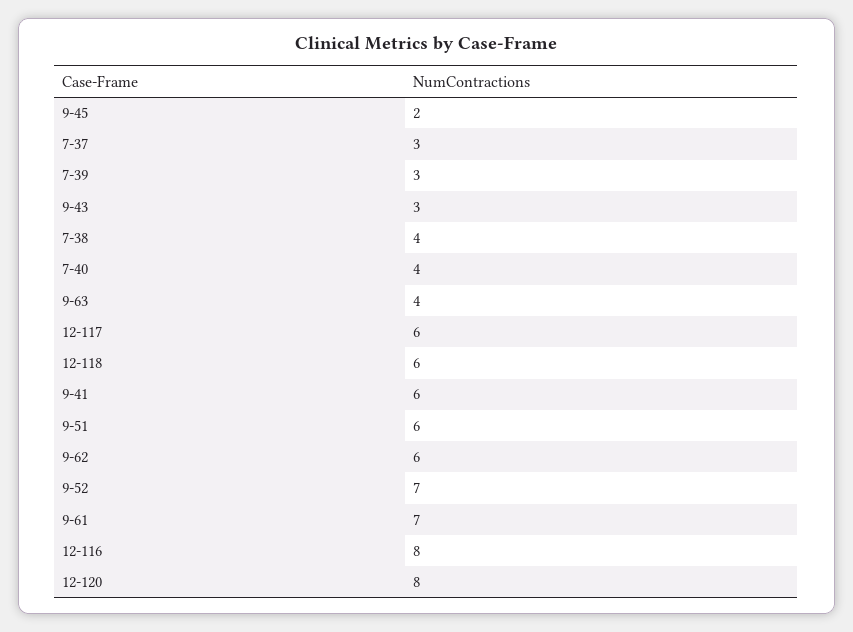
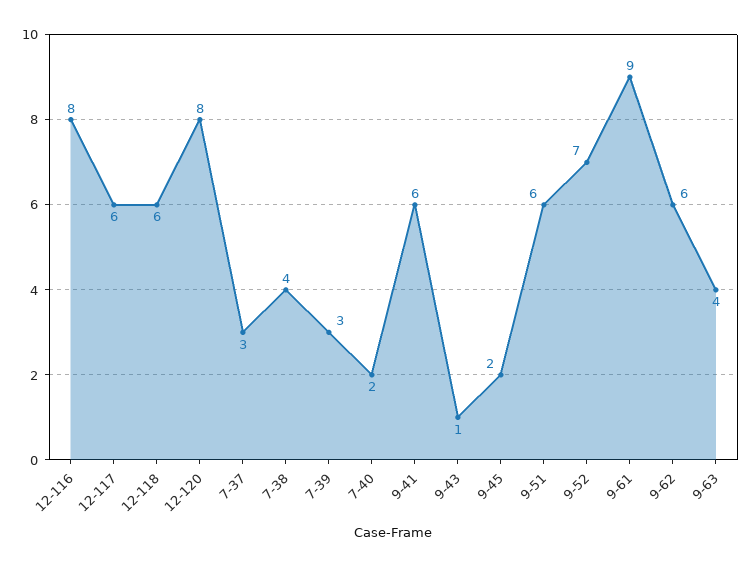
9-43: 3 -> 1
7-40: 4 -> 2
9-61: 7 -> 9

